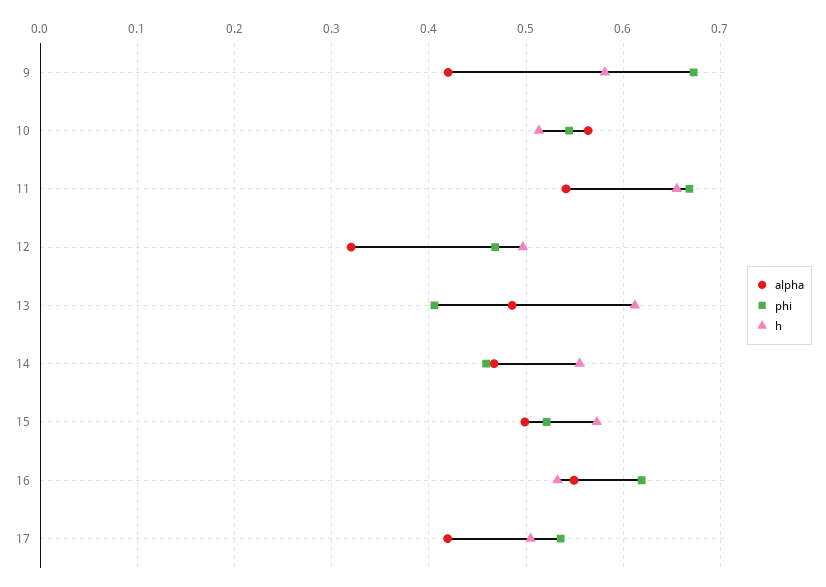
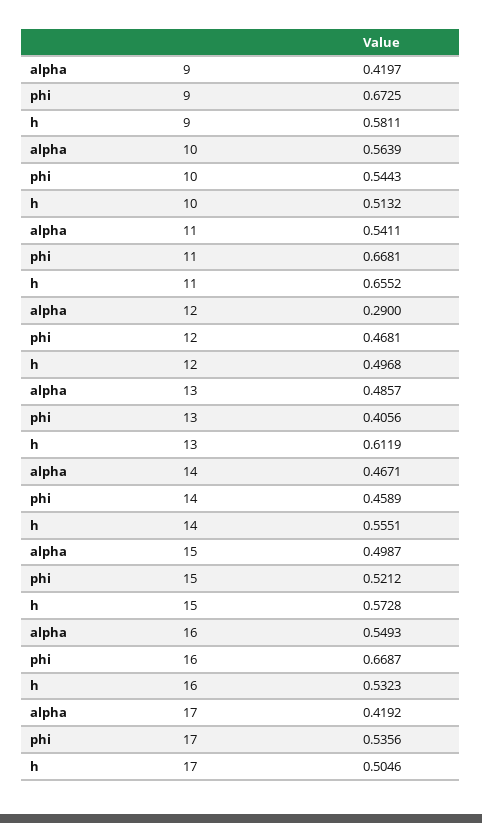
alpha, 12: 0.32 -> 0.29
phi, 16: 0.62 -> 0.6687

